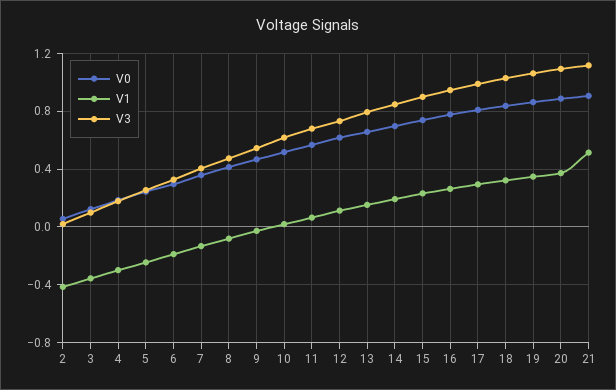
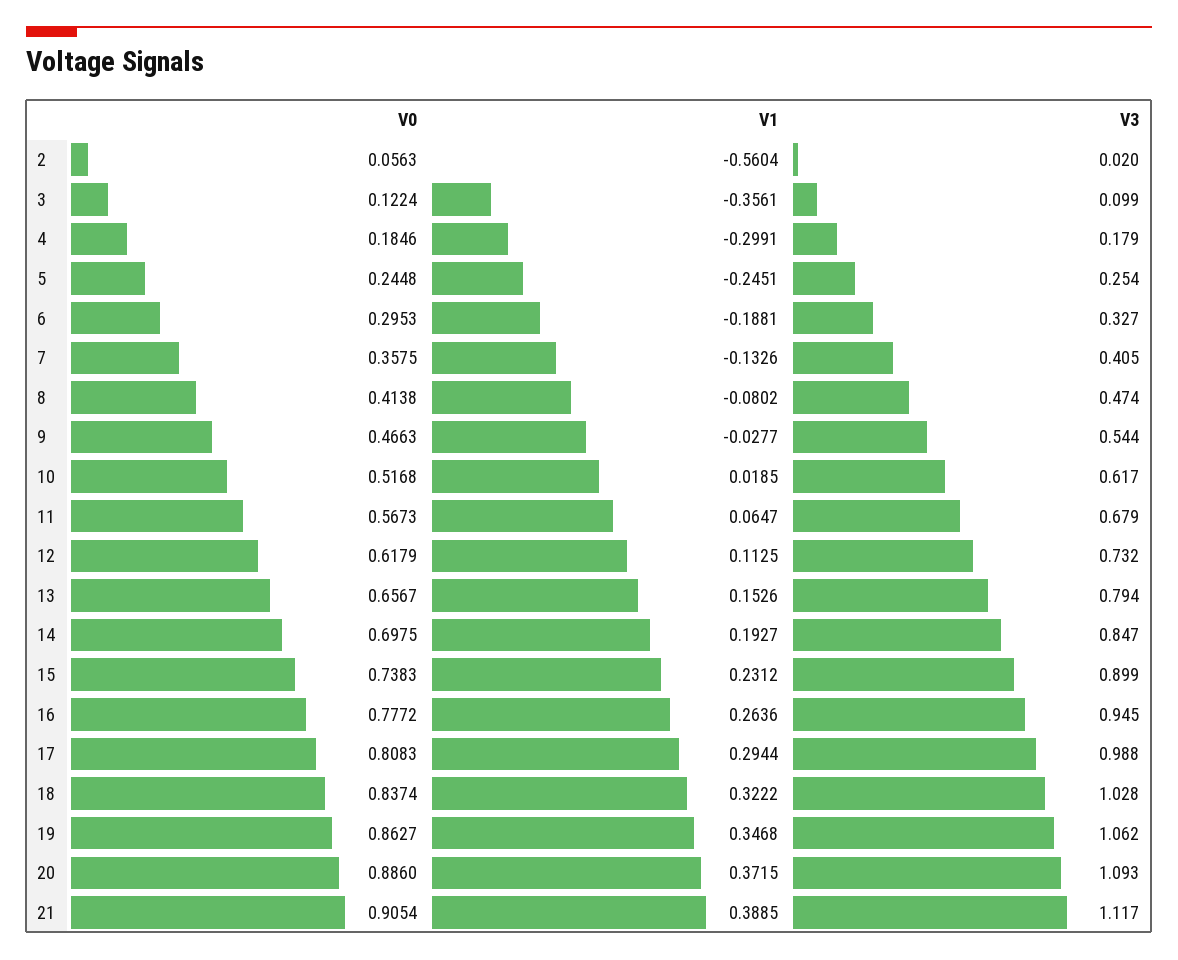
V1, 2: -0.4 -> -0.5604
V1, 21: 0.5 -> 0.3885

